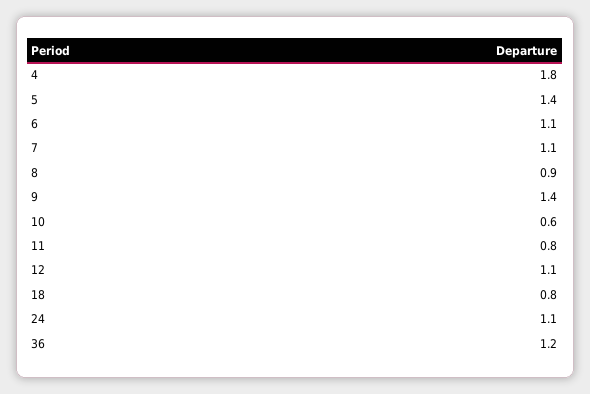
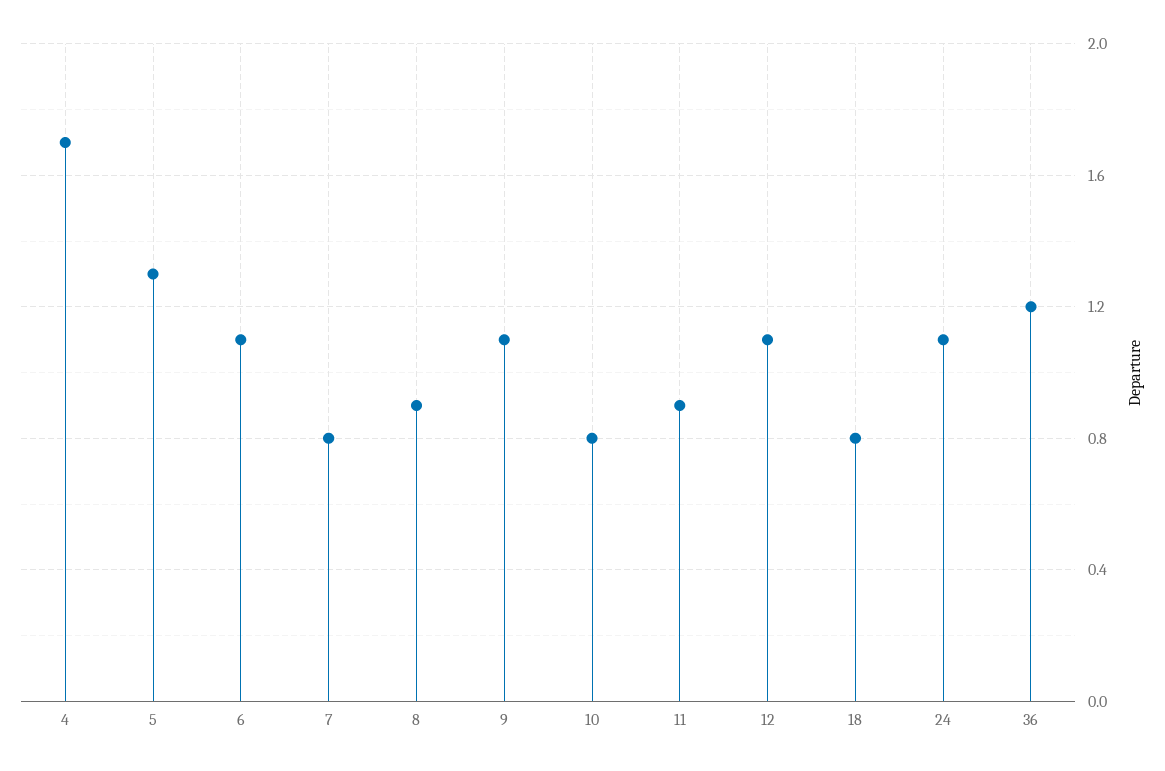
4: 1.8 -> 1.7
5: 1.4 -> 1.3
7: 1.1 -> 0.8
9: 1.4 -> 1.1
10: 0.6 -> 0.8
11: 0.8 -> 0.9

